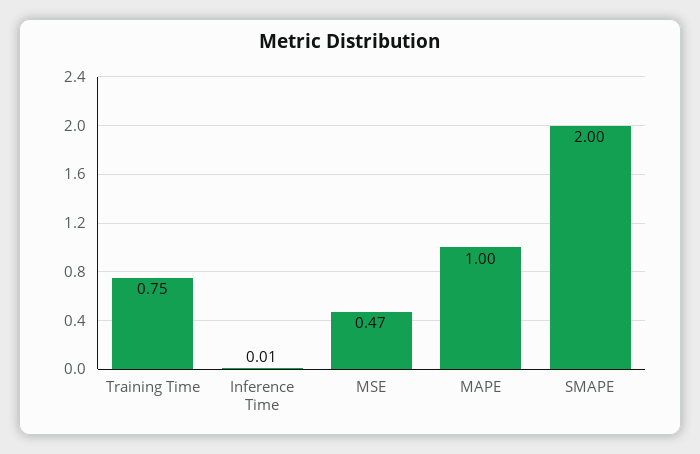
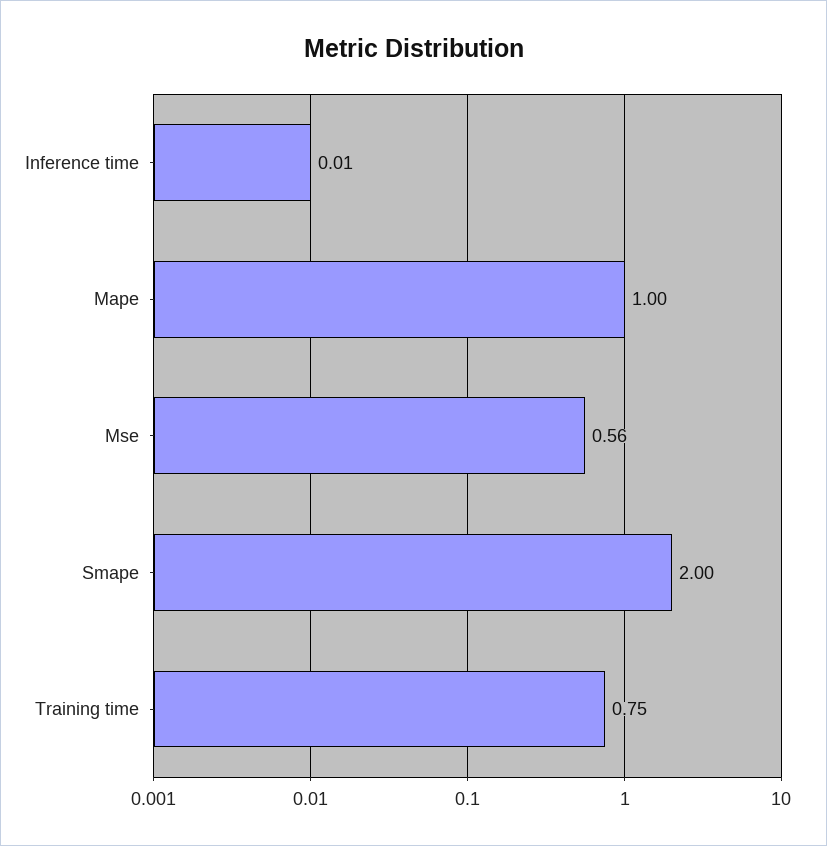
MSE: 0.47 -> 0.56

